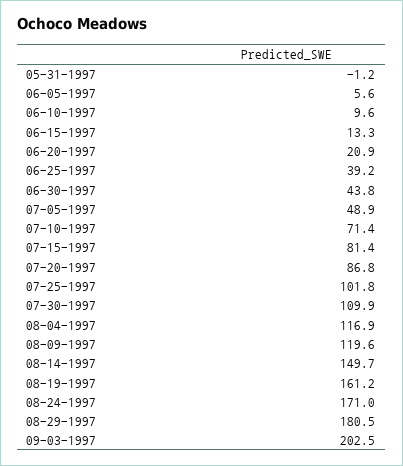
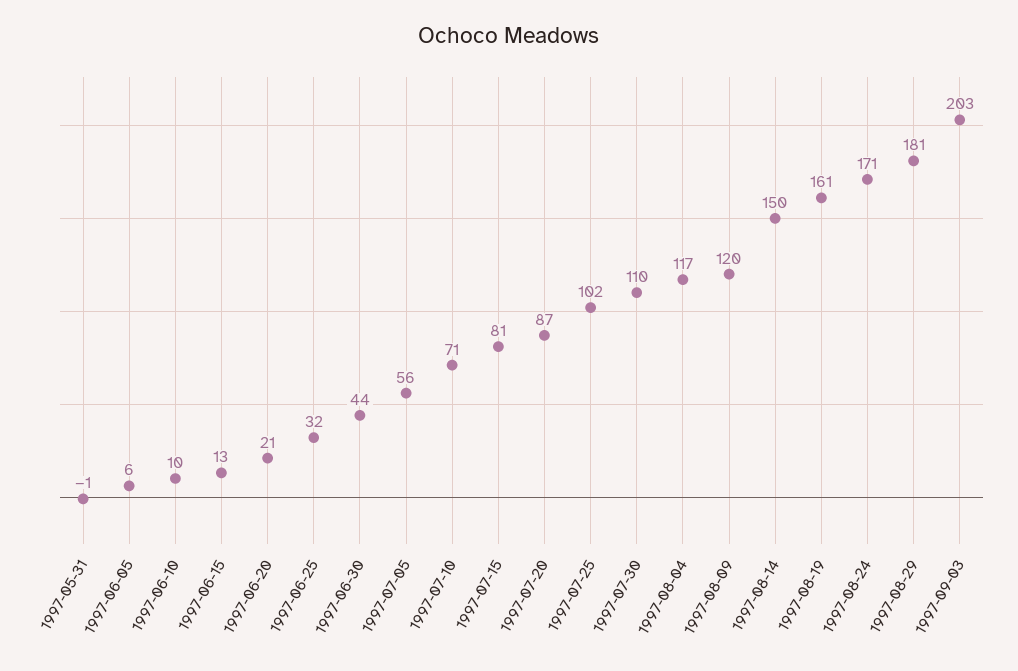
06-25-1997: 39.2 -> 32
07-05-1997: 48.9 -> 56

